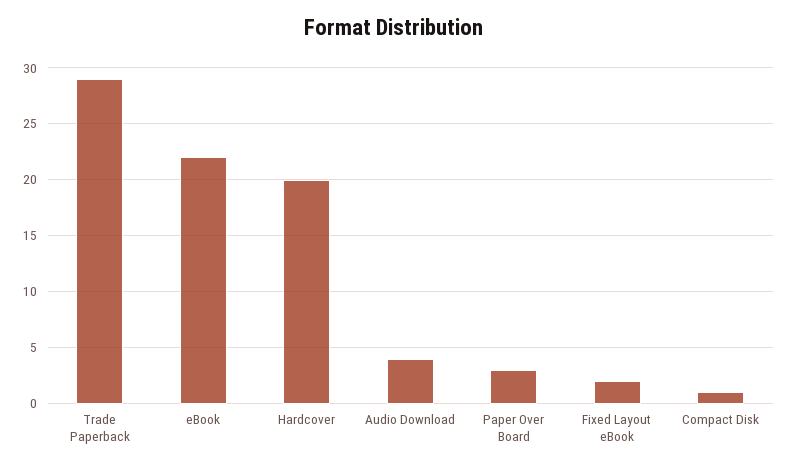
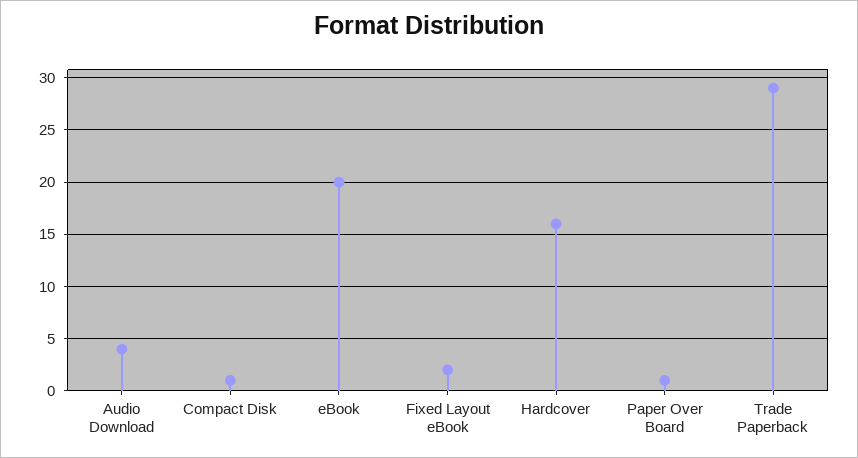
eBook: 22 -> 20
Hardcover: 20 -> 16
Paper Over Board: 3 -> 1

